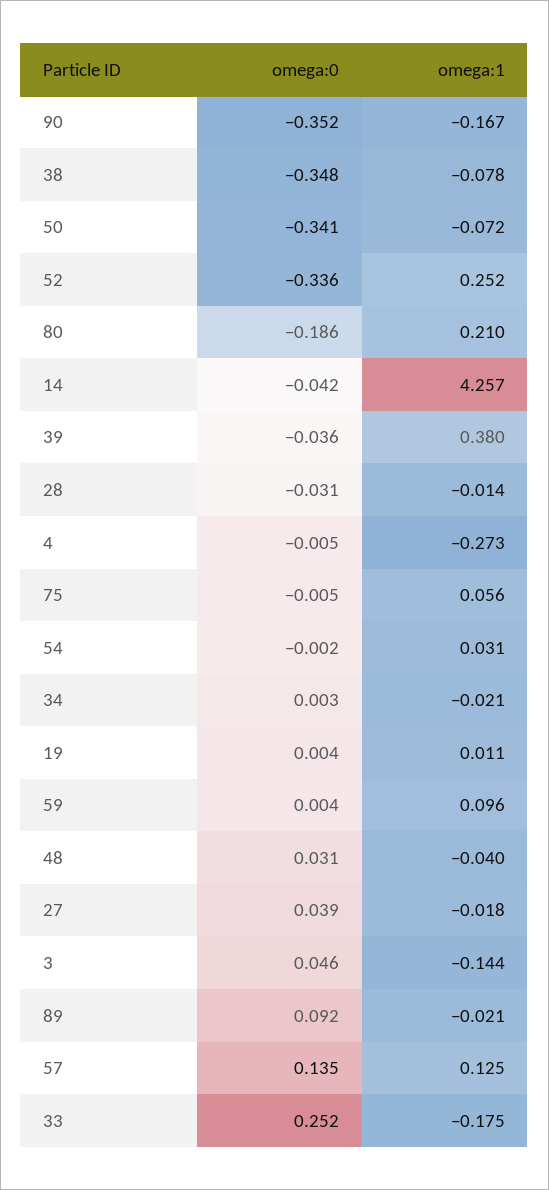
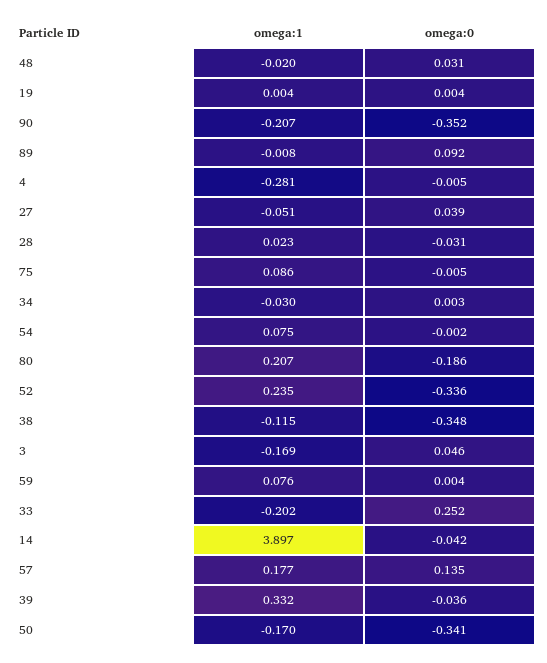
omega:1, 90: -0.167 -> -0.207
omega:1, 38: -0.078 -> -0.115
omega:1, 50: -0.072 -> -0.17
omega:1, 52: 0.252 -> 0.235
omega:1, 80: 0.21 -> 0.207
omega:1, 14: 4.257 -> 3.897
omega:1, 39: 0.38 -> 0.332
omega:1, 28: -0.014 -> 0.023
omega:1, 4: -0.273 -> -0.281
omega:1, 75: 0.056 -> 0.086
omega:1, 54: 0.031 -> 0.075
omega:1, 34: -0.021 -> -0.03
omega:1, 19: 0.011 -> 0.004
omega:1, 59: 0.096 -> 0.076
omega:1, 48: -0.04 -> -0.02
omega:1, 27: -0.018 -> -0.051
omega:1, 3: -0.144 -> -0.169
omega:1, 89: -0.021 -> -0.008
omega:1, 57: 0.125 -> 0.177
omega:1, 33: -0.175 -> -0.202

